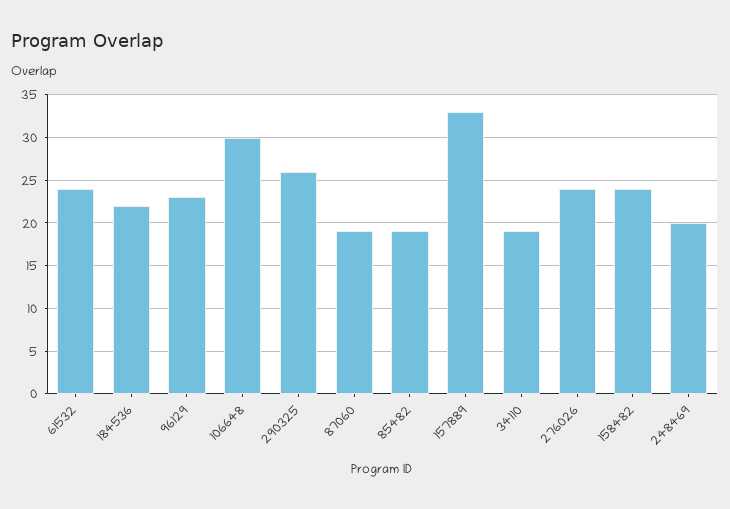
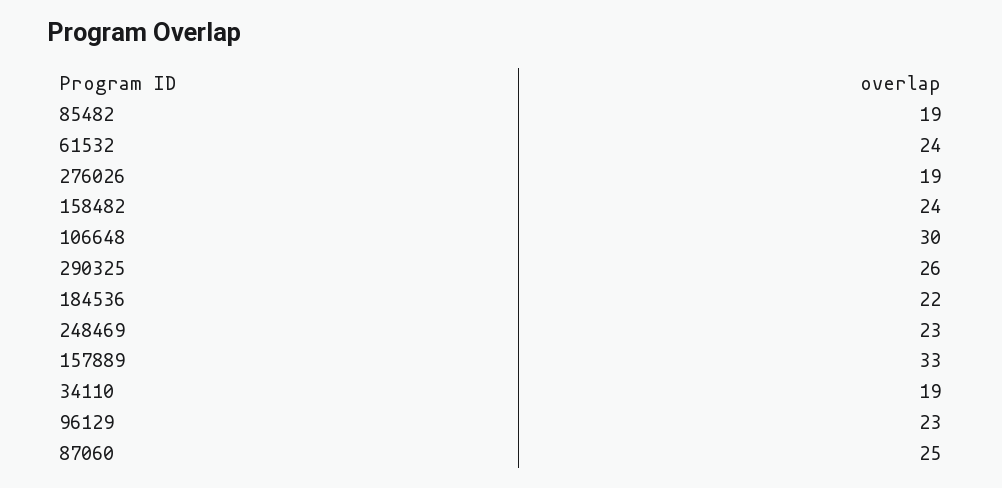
87060: 19 -> 25
276026: 24 -> 19
248469: 20 -> 23

